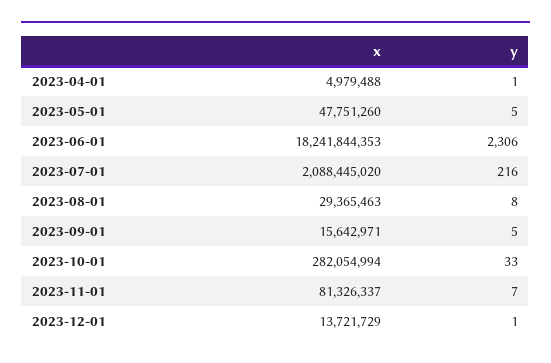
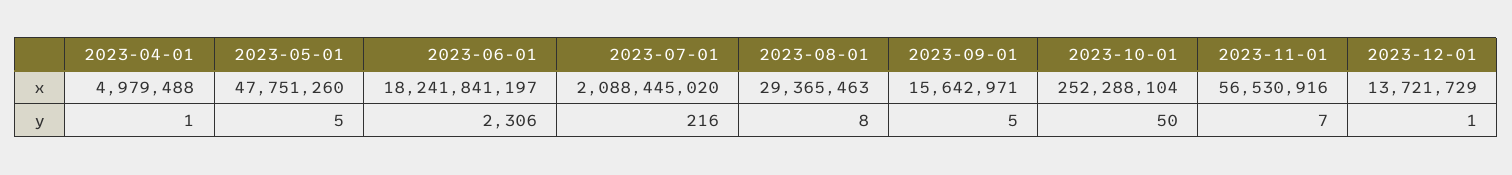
x, 2023-06-01: 18241844353 -> 18241841197
x, 2023-10-01: 282054994 -> 252288104
y, 2023-10-01: 33 -> 50
x, 2023-11-01: 81326337 -> 56530916

